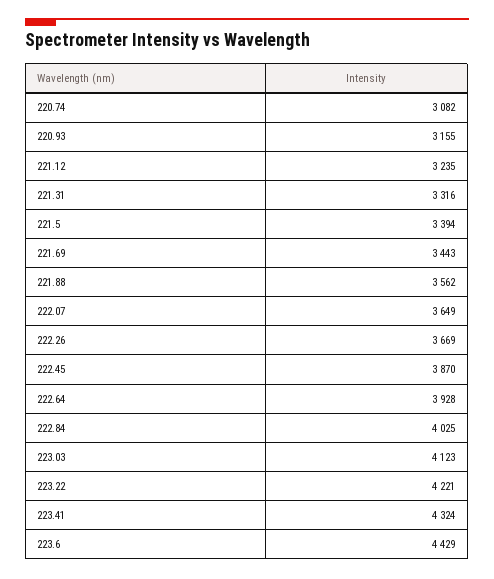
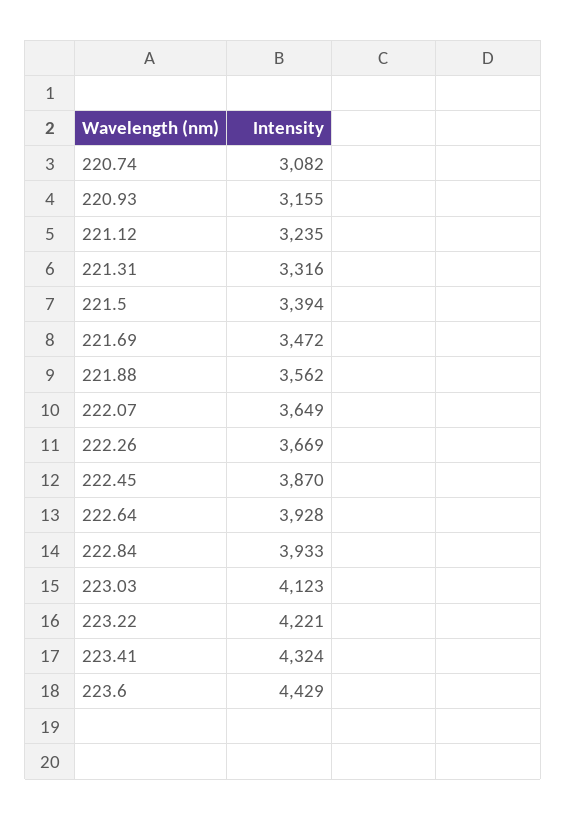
221.69: 3443 -> 3472
222.84: 4025 -> 3933

